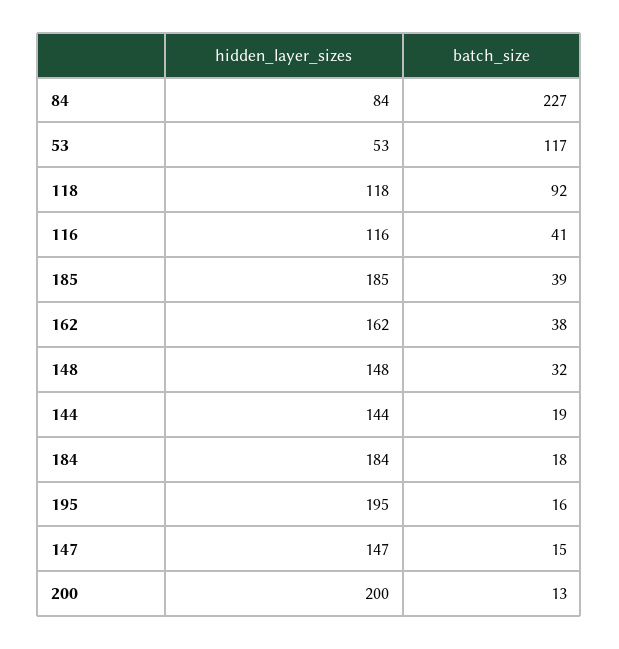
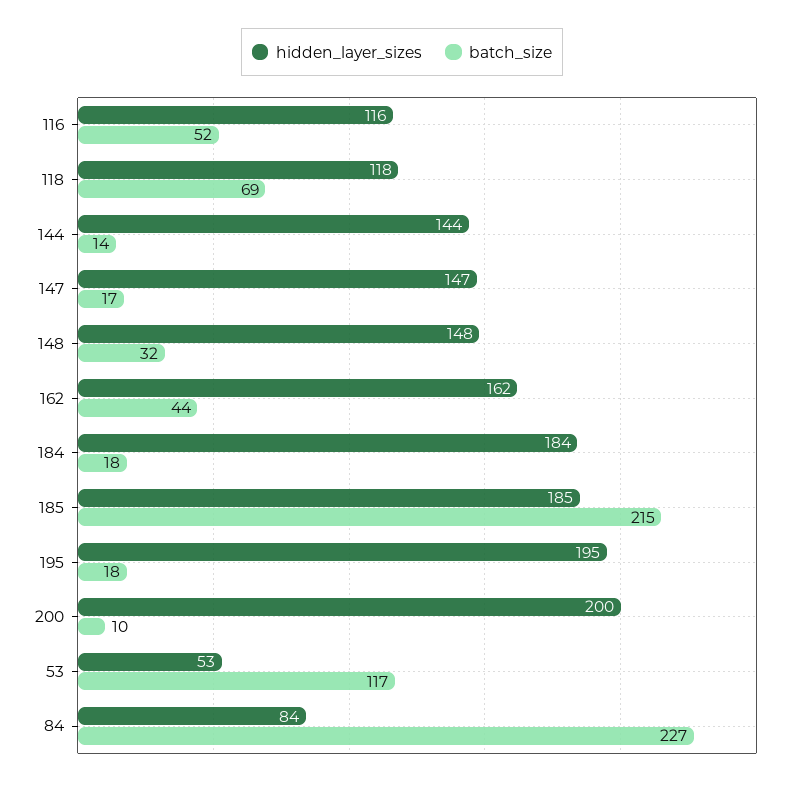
batch_size, 118: 92 -> 69
batch_size, 116: 41 -> 52
batch_size, 185: 39 -> 215
batch_size, 162: 38 -> 44
batch_size, 144: 19 -> 14
batch_size, 195: 16 -> 18
batch_size, 147: 15 -> 17
batch_size, 200: 13 -> 10

